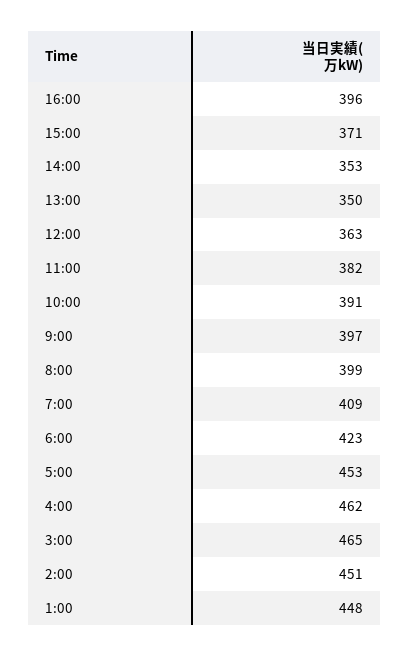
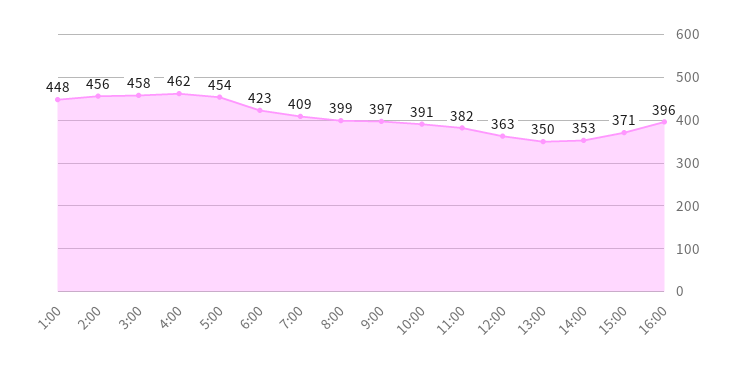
5:00: 453 -> 454
3:00: 465 -> 458
2:00: 451 -> 456

